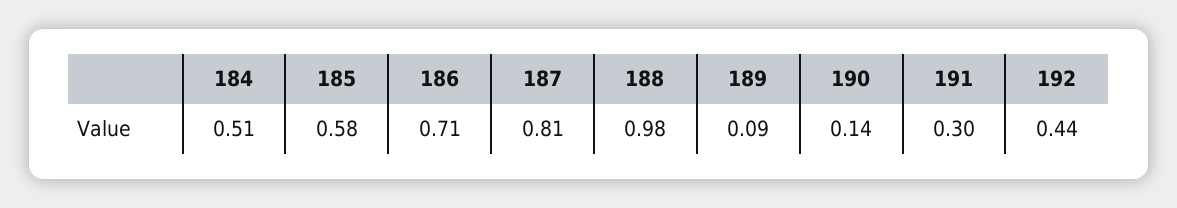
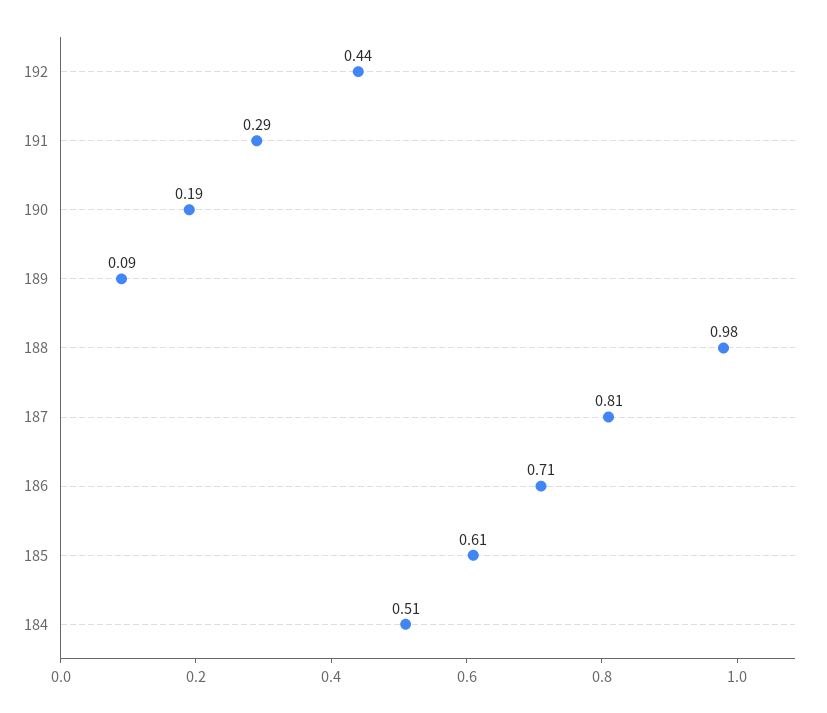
185: 0.58 -> 0.61
190: 0.14 -> 0.19
191: 0.3 -> 0.29

